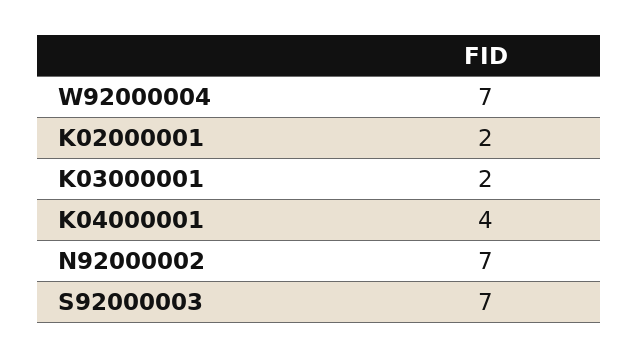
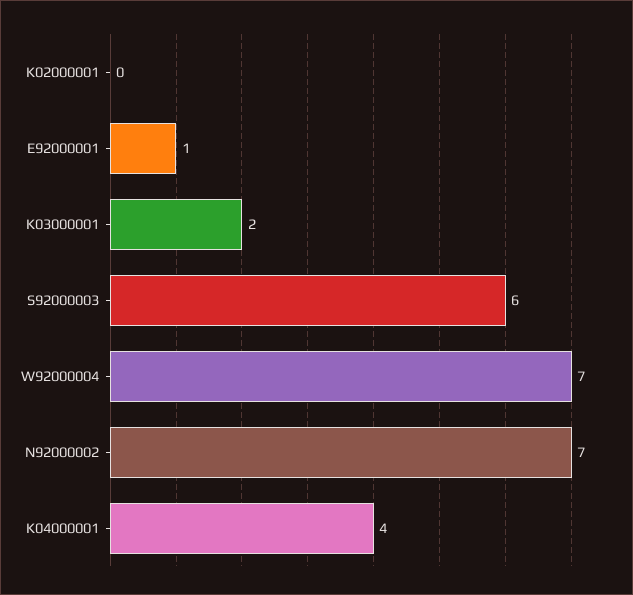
K02000001: 2 -> 0
S92000003: 7 -> 6
E92000001: none -> 1

